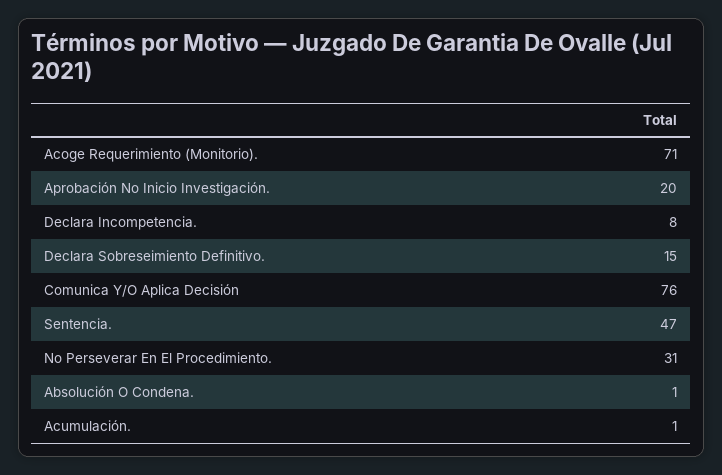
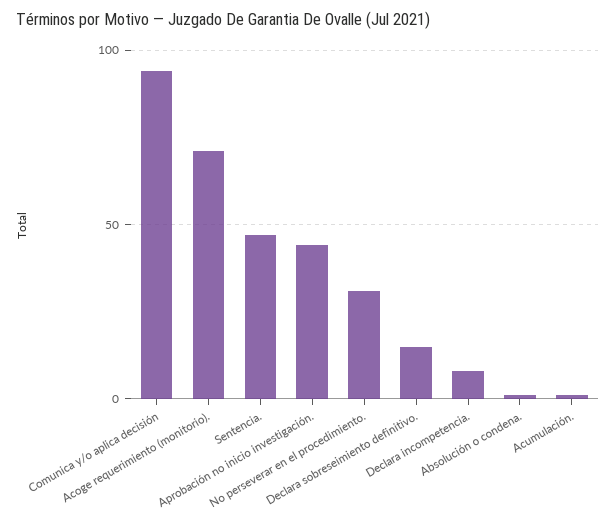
Aprobación No Inicio Investigación.: 20 -> 45
Comunica Y/O Aplica Decisión: 76 -> 95

